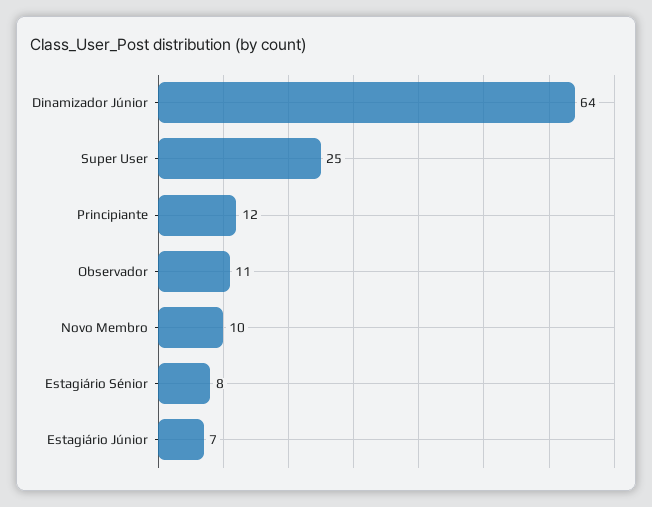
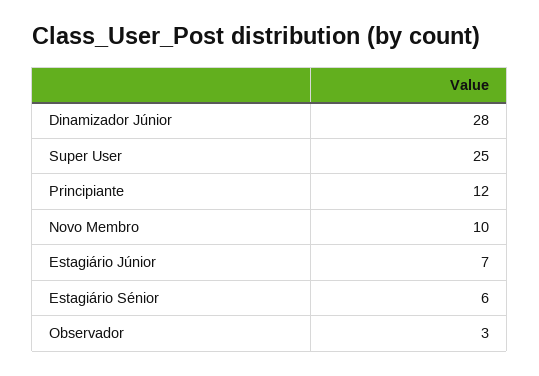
Dinamizador Júnior: 64 -> 28
Observador: 11 -> 3
Estagiário Sénior: 8 -> 6

